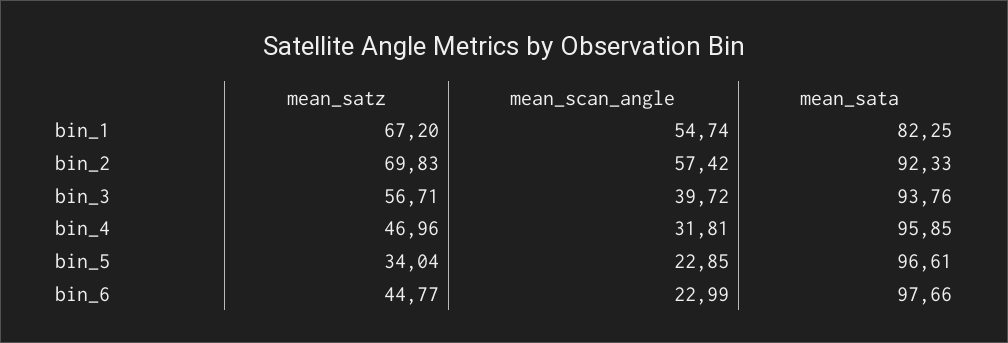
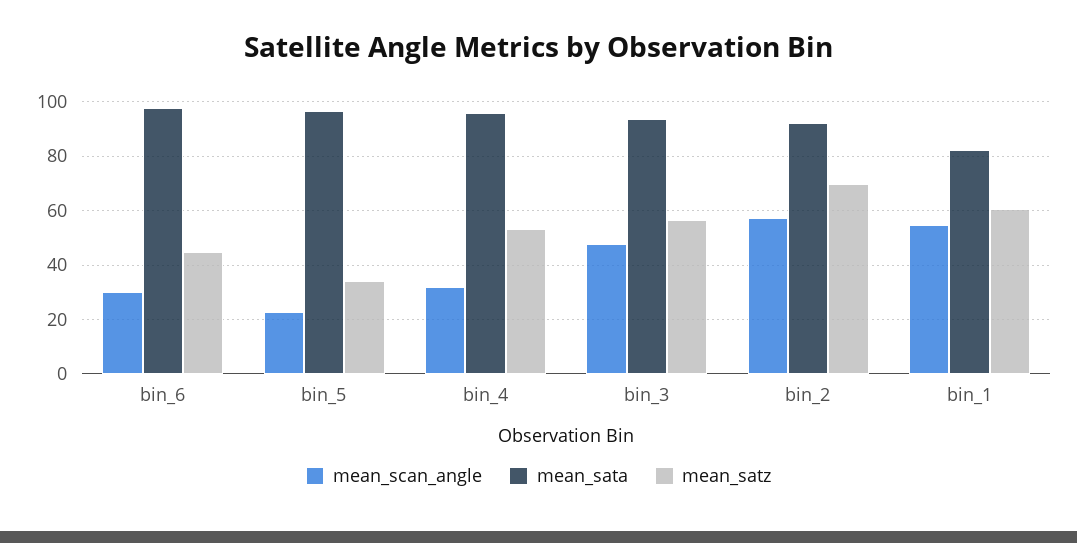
mean_satz, bin_1: 67.2 -> 60
mean_scan_angle, bin_3: 39.72 -> 47.5
mean_satz, bin_4: 46.96 -> 52.5
mean_scan_angle, bin_6: 22.99 -> 30

